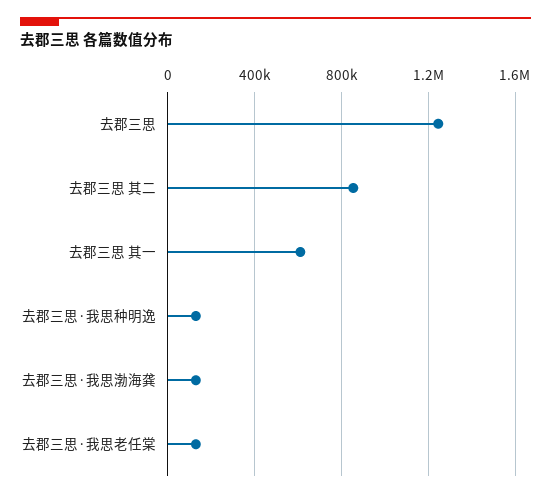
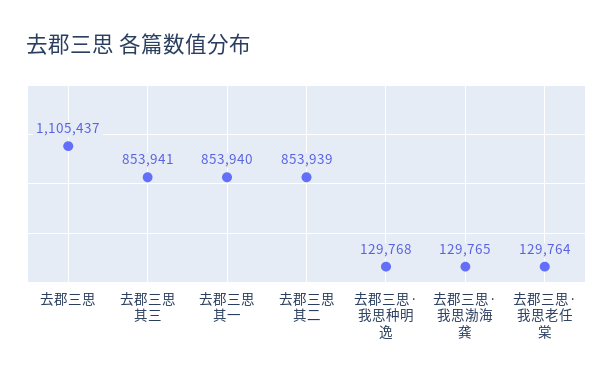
去郡三思: 1250000 -> 1105437
去郡三思 其一: 600000 -> 853940
去郡三思 其三: none -> 853941

